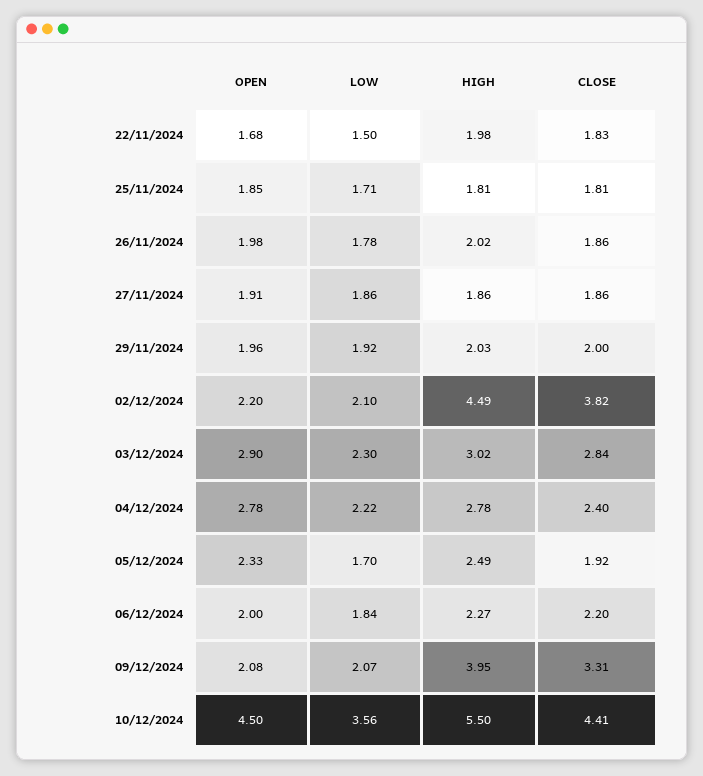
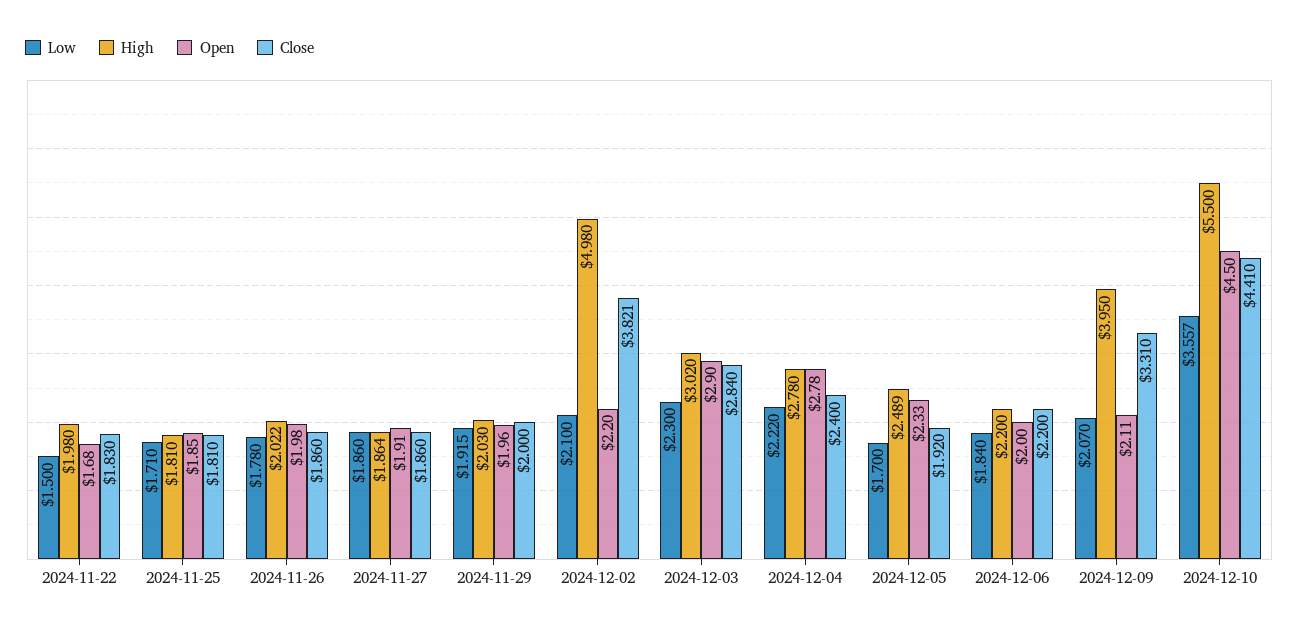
HIGH, 02/12/2024: 4.49 -> 4.98
HIGH, 06/12/2024: 2.27 -> 2.2
OPEN, 09/12/2024: 2.08 -> 2.11

